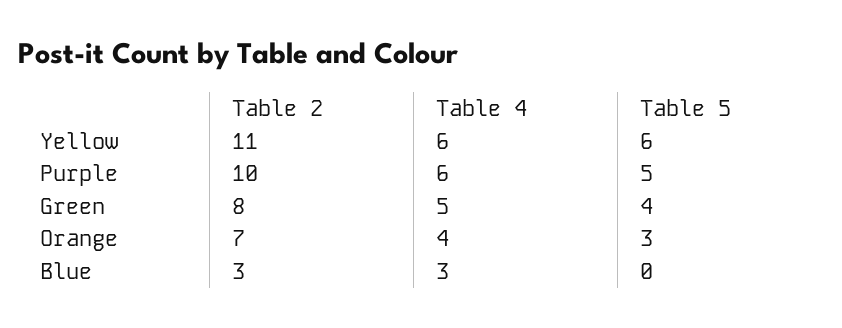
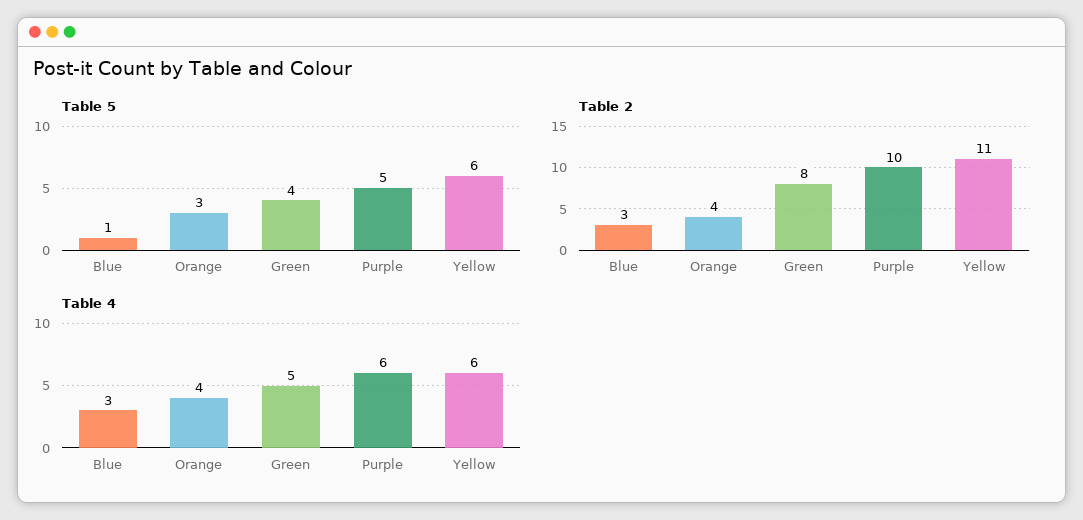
Table 2, Orange: 7 -> 4
Table 5, Blue: 0 -> 1

